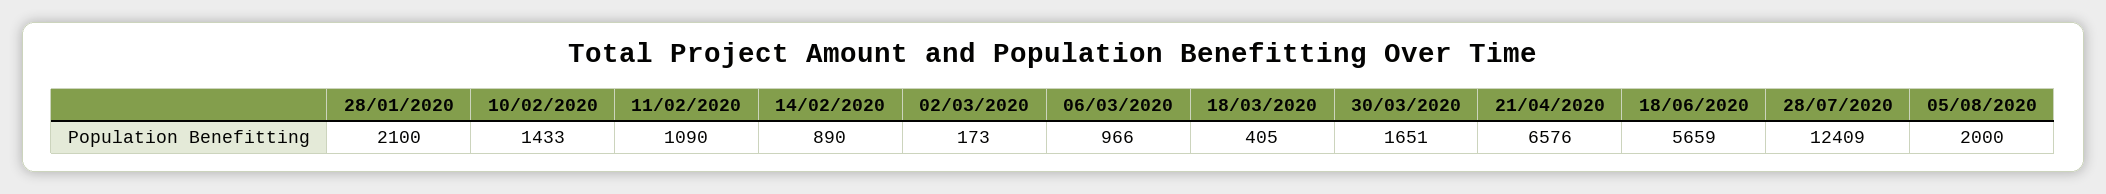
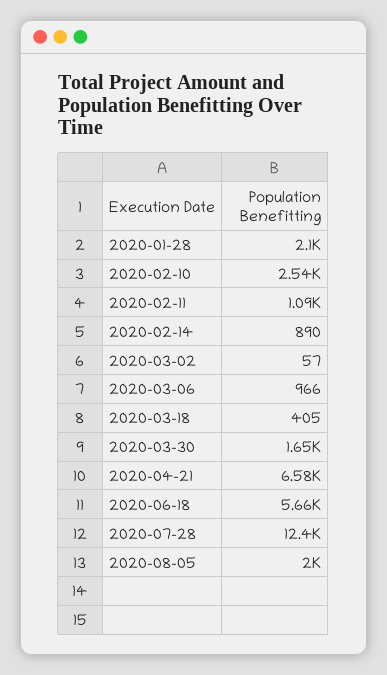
10/02/2020: 1433 -> 2540
02/03/2020: 173 -> 57

